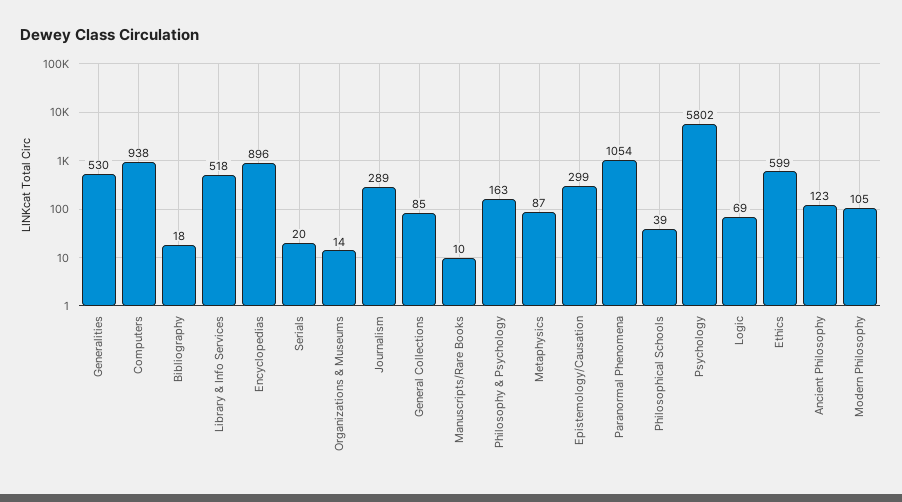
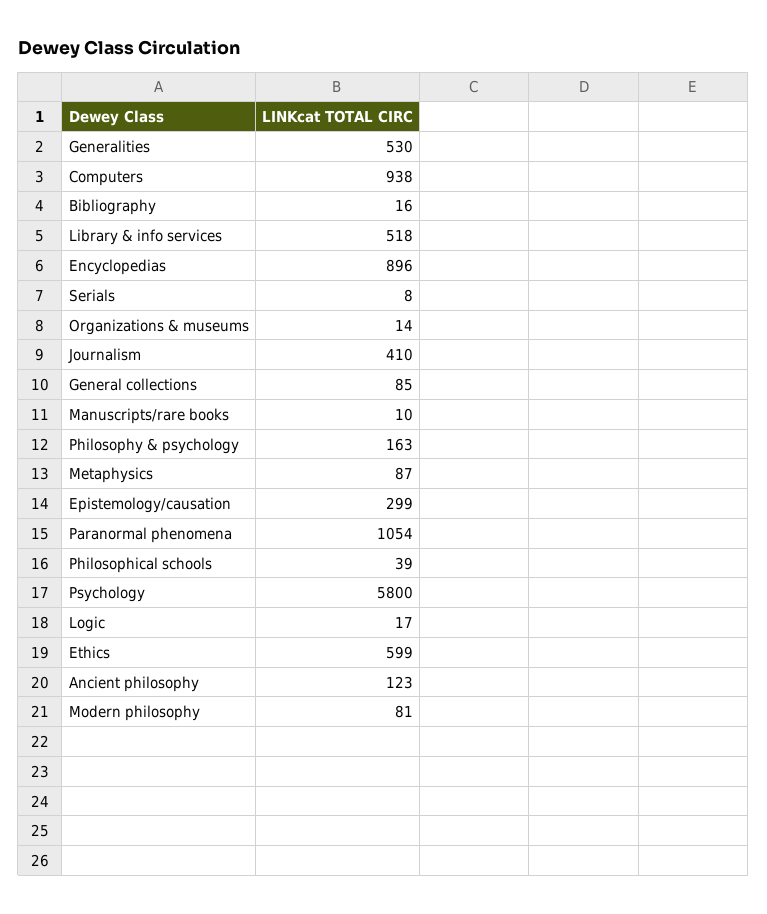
Bibliography: 18 -> 16
Serials: 20 -> 8
Journalism: 289 -> 410
Psychology: 5802 -> 5800
Logic: 69 -> 17
Modern Philosophy: 105 -> 81

